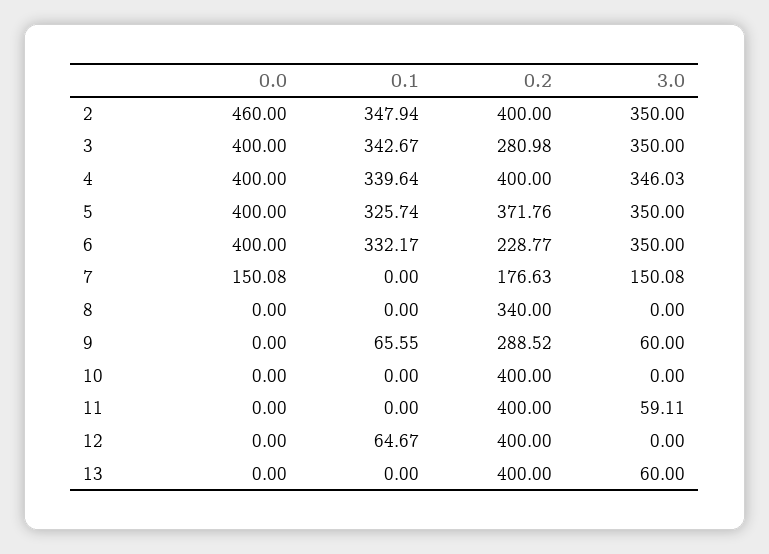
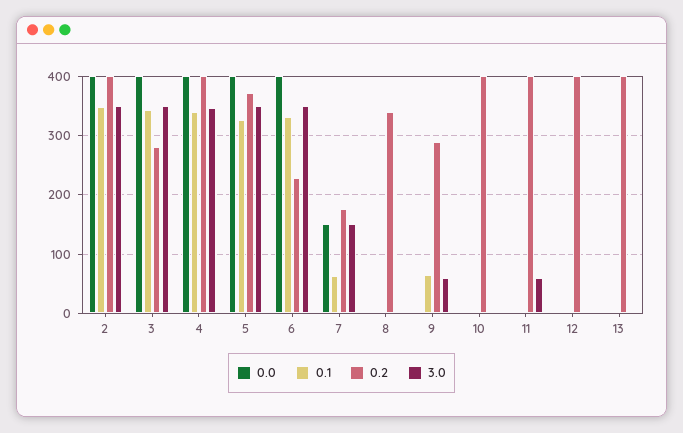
0.0, 2: 460 -> 400
0.1, 7: 0 -> 60
0.1, 12: 64.67 -> 0
3.0, 13: 60 -> 0

